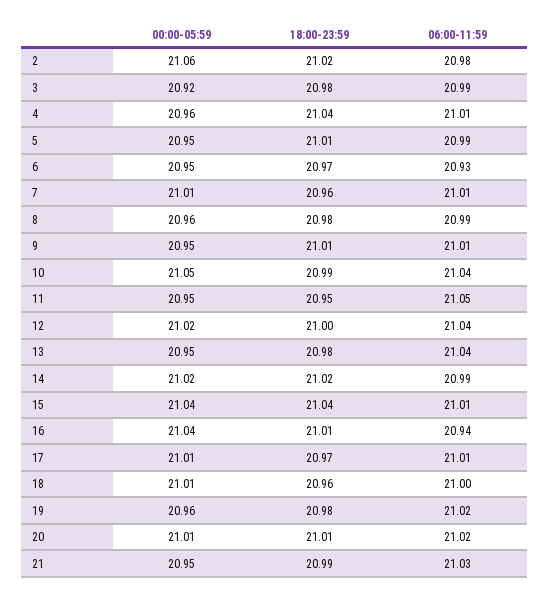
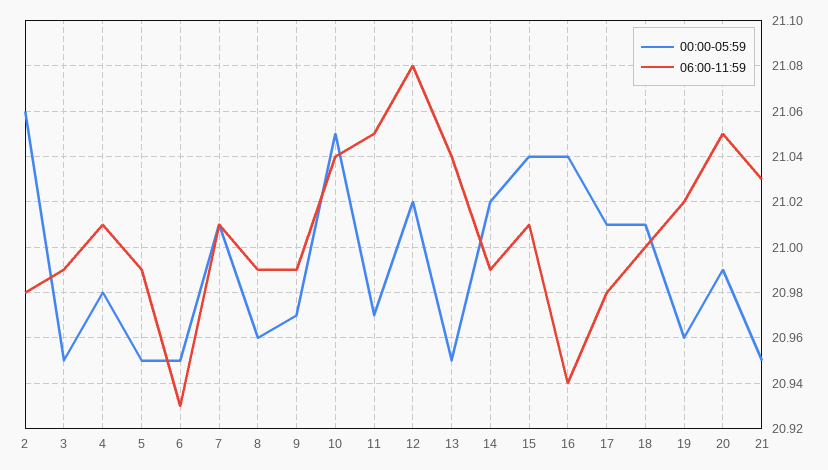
18:00-23:59, 2: 21.02 -> none
00:00-05:59, 3: 20.92 -> 20.95
18:00-23:59, 3: 20.98 -> none
00:00-05:59, 4: 20.96 -> 20.98
18:00-23:59, 4: 21.04 -> none
18:00-23:59, 5: 21.01 -> none
18:00-23:59, 6: 20.97 -> none
18:00-23:59, 7: 20.96 -> none
18:00-23:59, 8: 20.98 -> none
00:00-05:59, 9: 20.95 -> 20.97
18:00-23:59, 9: 21.01 -> none
06:00-11:59, 9: 21.01 -> 20.99
18:00-23:59, 10: 20.99 -> none
00:00-05:59, 11: 20.95 -> 20.97
18:00-23:59, 11: 20.95 -> none
18:00-23:59, 12: 21 -> none
06:00-11:59, 12: 21.04 -> 21.08
18:00-23:59, 13: 20.98 -> none
18:00-23:59, 14: 21.02 -> none
18:00-23:59, 15: 21.04 -> none
18:00-23:59, 16: 21.01 -> none
18:00-23:59, 17: 20.97 -> none
06:00-11:59, 17: 21.01 -> 20.98
18:00-23:59, 18: 20.96 -> none
18:00-23:59, 19: 20.98 -> none
00:00-05:59, 20: 21.01 -> 20.99
18:00-23:59, 20: 21.01 -> none
06:00-11:59, 20: 21.02 -> 21.05
18:00-23:59, 21: 20.99 -> none

